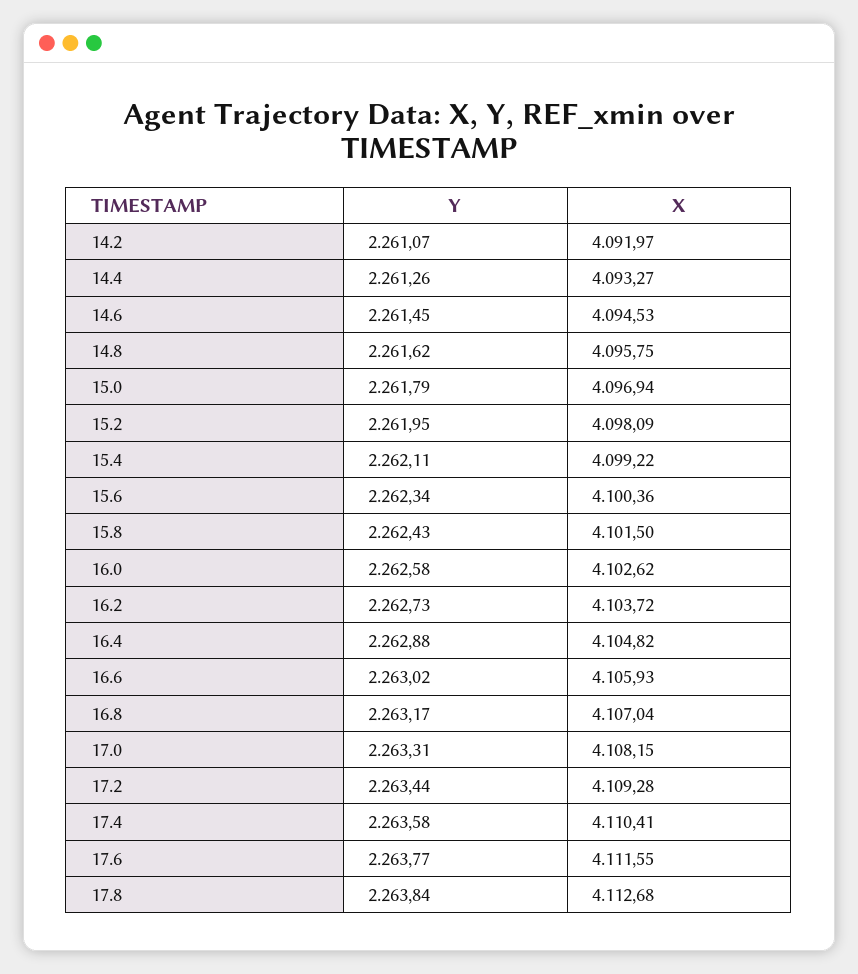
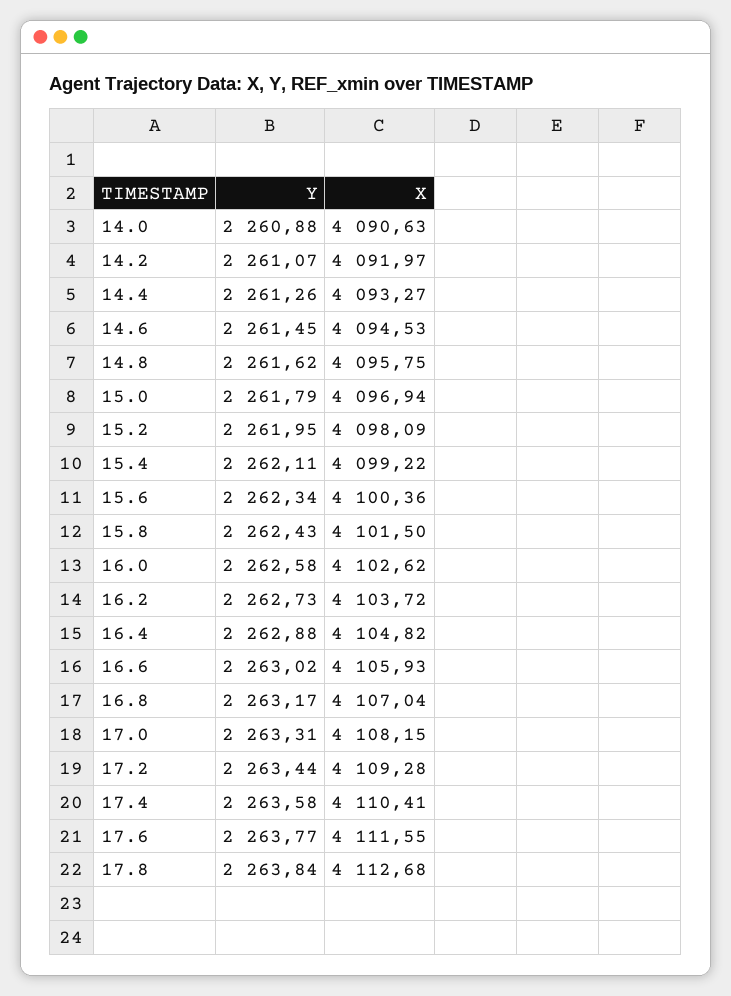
Y, 14.0: none -> 2260.88
X, 14.0: none -> 4090.63

